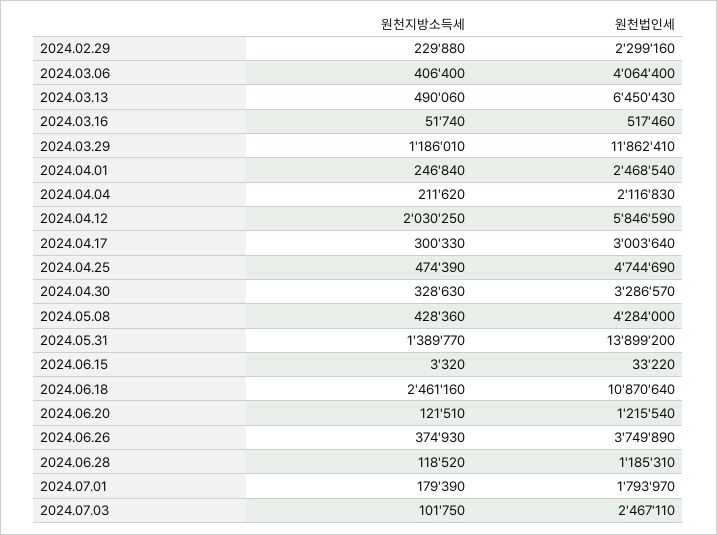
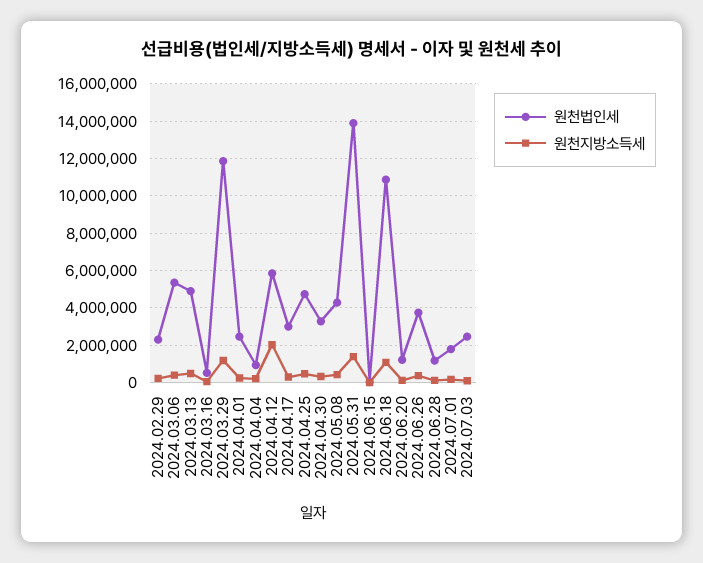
원천법인세, 2024.03.06: 4064400 -> 5500000
원천법인세, 2024.03.13: 6450430 -> 5000000
원천법인세, 2024.04.04: 2116830 -> 1000000
원천지방소득세, 2024.06.18: 2461160 -> 1000000

